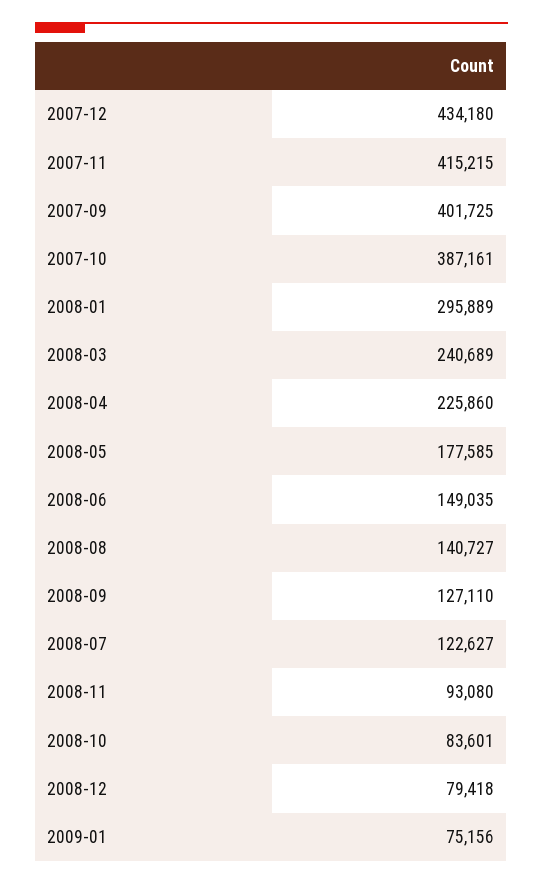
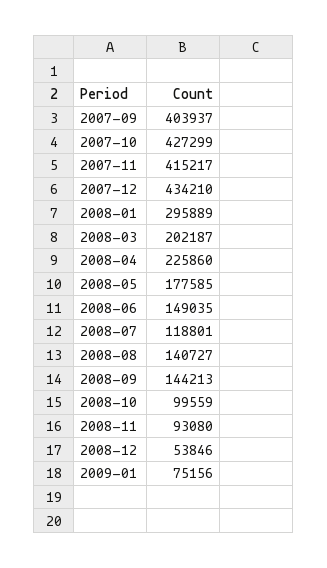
2007-12: 434180 -> 434210
2007-11: 415215 -> 415217
2007-09: 401725 -> 403937
2007-10: 387161 -> 427299
2008-03: 240689 -> 202187
2008-09: 127110 -> 144213
2008-07: 122627 -> 118801
2008-10: 83601 -> 99559
2008-12: 79418 -> 53846

